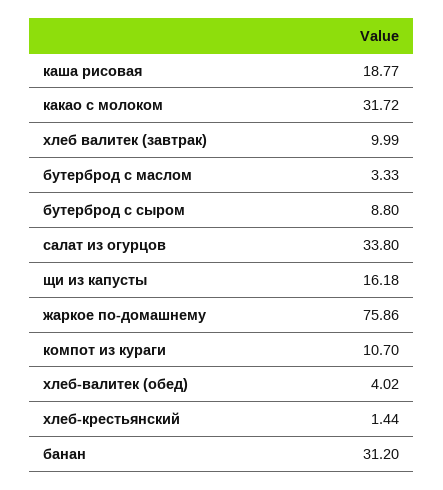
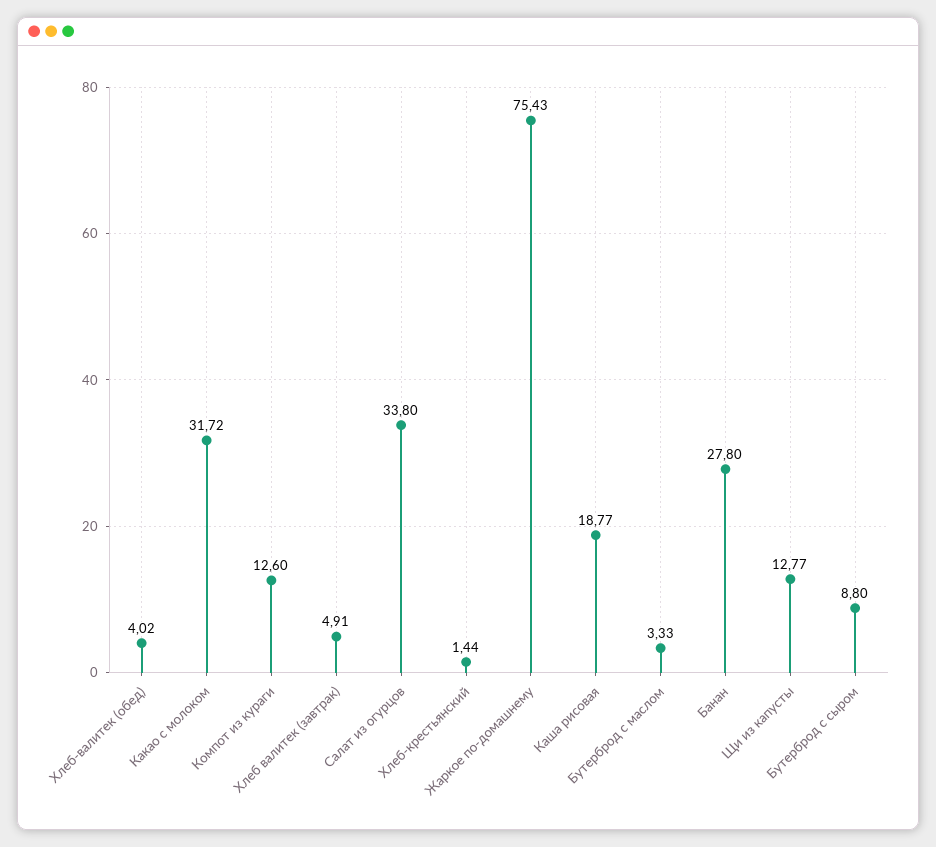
хлеб валитек (завтрак): 9.99 -> 4.91
щи из капусты: 16.18 -> 12.77
жаркое по-домашнему: 75.86 -> 75.43
компот из кураги: 10.7 -> 12.6
банан: 31.2 -> 27.8

